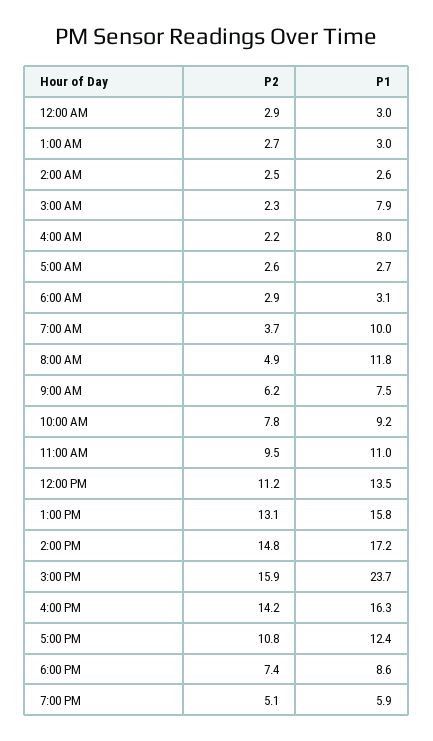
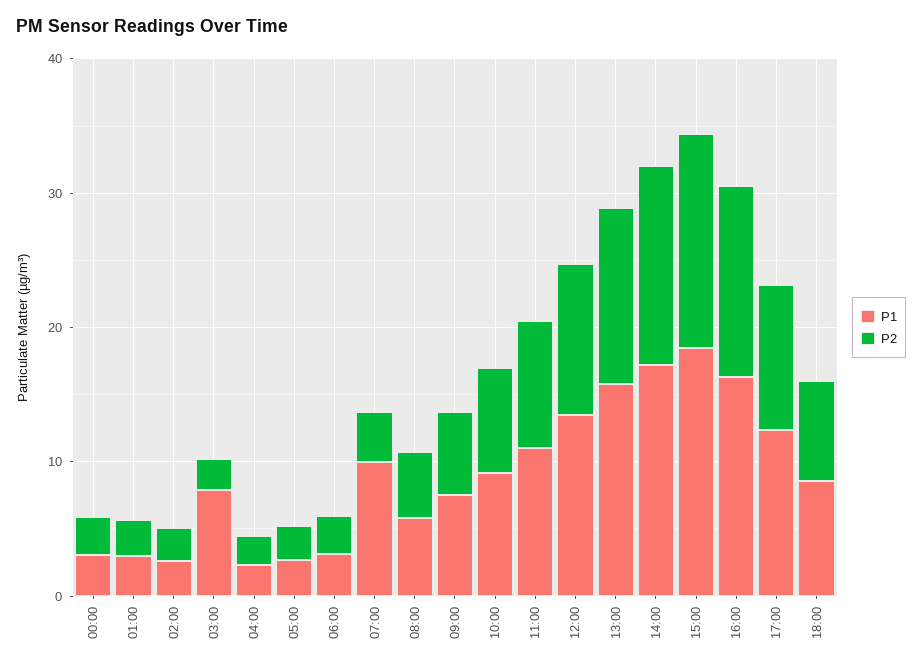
P1, 4:00 AM: 8 -> 2
P1, 8:00 AM: 11.8 -> 6
P1, 3:00 PM: 23.7 -> 18
P2, 7:00 PM: 5.1 -> none
P1, 7:00 PM: 5.9 -> none

